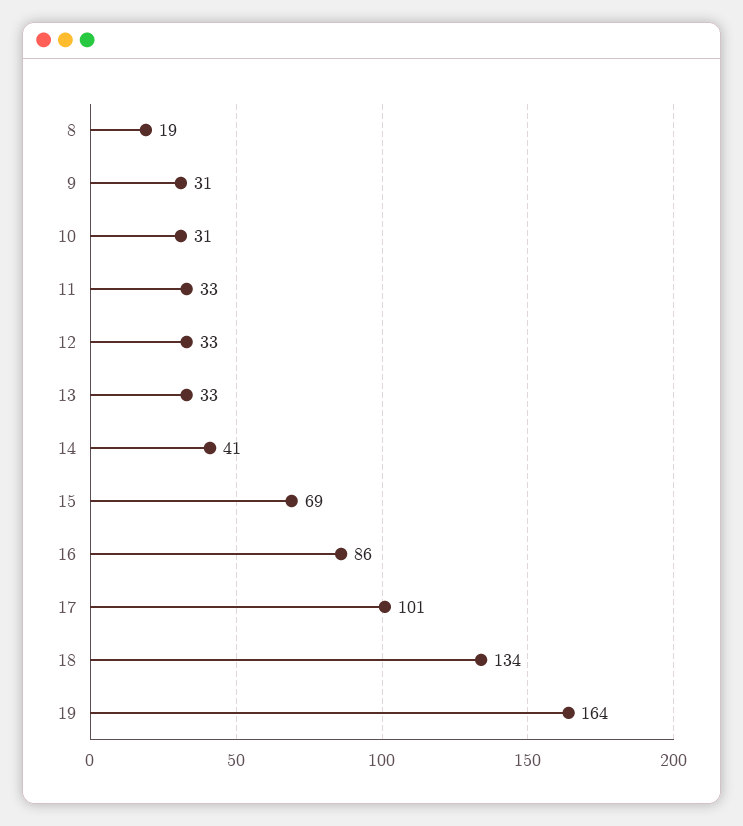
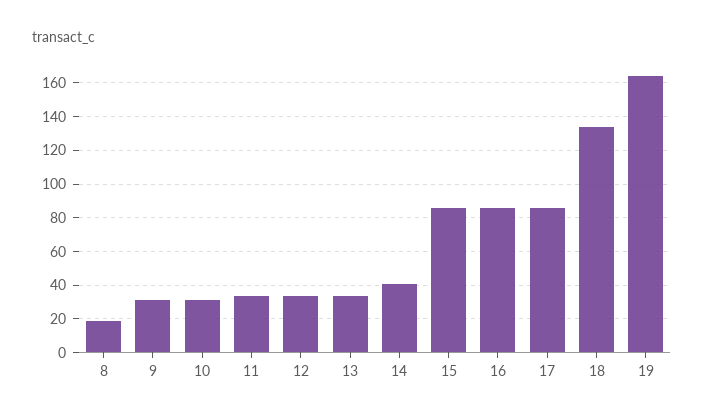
15: 69 -> 85
17: 101 -> 85

